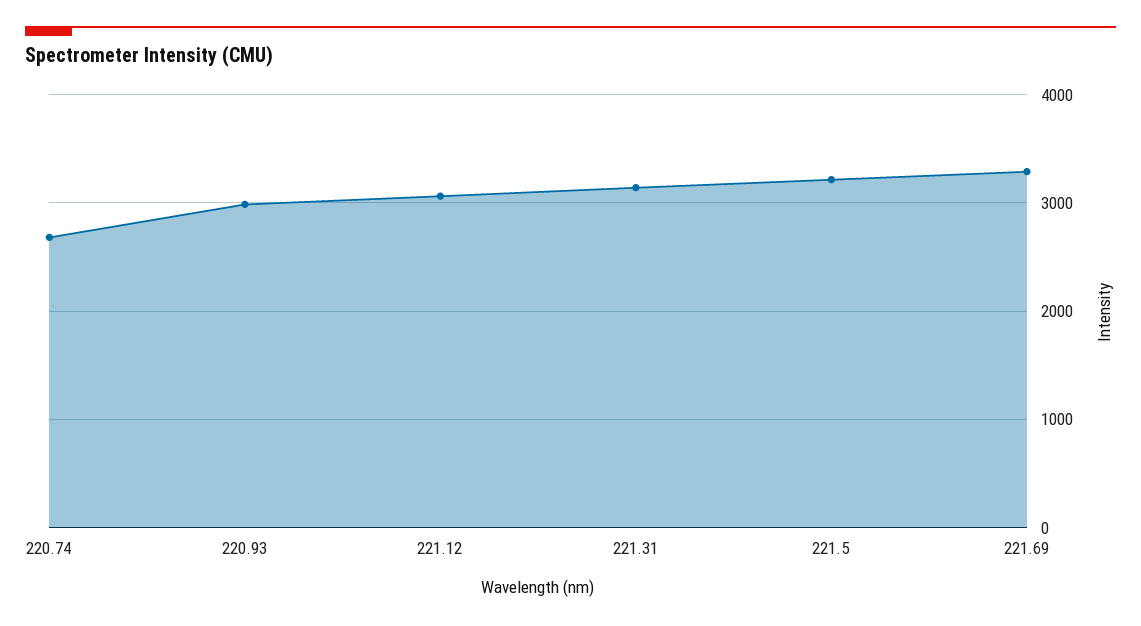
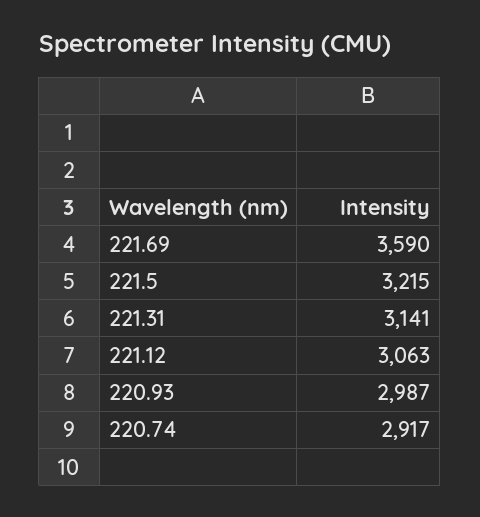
220.74: 2700 -> 2917
221.69: 3300 -> 3590

